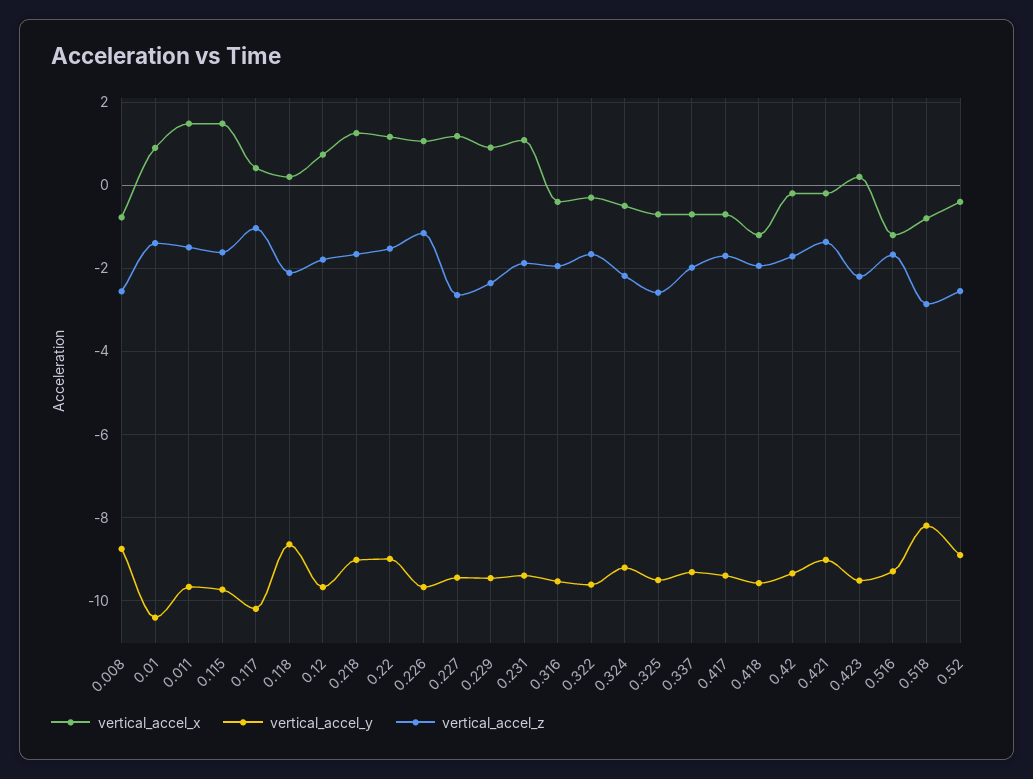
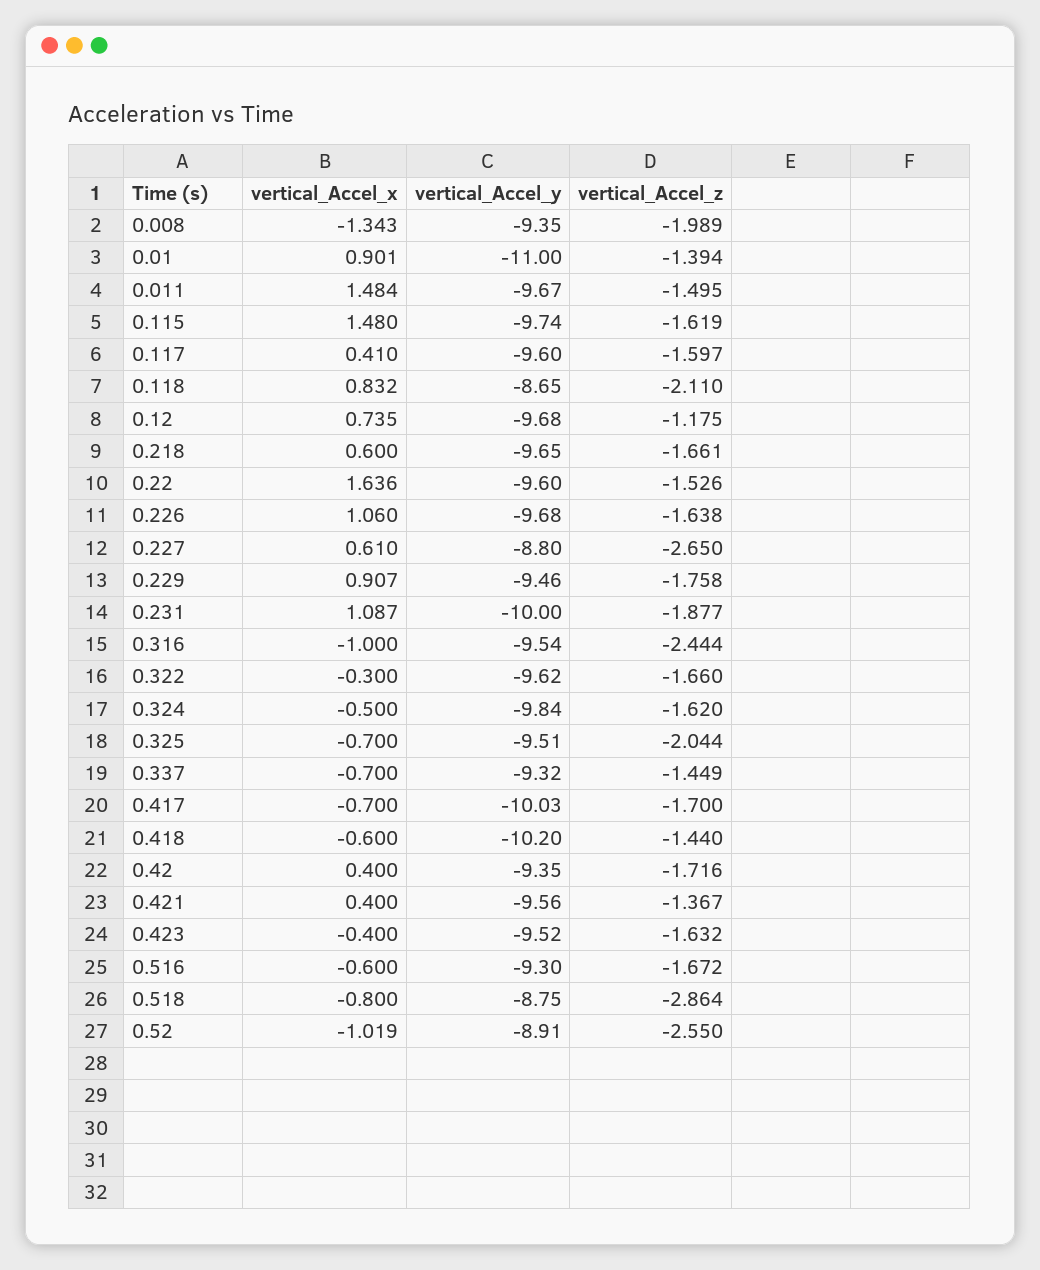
vertical_accel_x, 0.008: -0.8 -> -1.343
vertical_accel_y, 0.008: -8.8 -> -9.35
vertical_accel_z, 0.008: -2.6 -> -1.989
vertical_accel_y, 0.01: -10.4 -> -11
vertical_accel_y, 0.117: -10.2 -> -9.6
vertical_accel_z, 0.117: -1 -> -1.597
vertical_accel_x, 0.118: 0.2 -> 0.832
vertical_accel_z, 0.12: -1.8 -> -1.175
vertical_accel_x, 0.218: 1.2 -> 0.6
vertical_accel_y, 0.218: -9 -> -9.65
vertical_accel_x, 0.22: 1.2 -> 1.636
vertical_accel_y, 0.22: -9 -> -9.6
vertical_accel_z, 0.226: -1.2 -> -1.638
vertical_accel_x, 0.227: 1.2 -> 0.61
vertical_accel_y, 0.227: -9.4 -> -8.8
vertical_accel_z, 0.229: -2.4 -> -1.758
vertical_accel_y, 0.231: -9.4 -> -10
vertical_accel_x, 0.316: -0.4 -> -1
vertical_accel_z, 0.316: -2 -> -2.444
vertical_accel_y, 0.324: -9.2 -> -9.84
vertical_accel_z, 0.324: -2.2 -> -1.62
vertical_accel_z, 0.325: -2.6 -> -2.044
vertical_accel_z, 0.337: -2 -> -1.449
vertical_accel_y, 0.417: -9.4 -> -10.03
vertical_accel_x, 0.418: -1.2 -> -0.6
vertical_accel_y, 0.418: -9.6 -> -10.2
vertical_accel_z, 0.418: -2 -> -1.44
vertical_accel_x, 0.42: -0.2 -> 0.4
vertical_accel_x, 0.421: -0.2 -> 0.4
vertical_accel_y, 0.421: -9 -> -9.56
vertical_accel_x, 0.423: 0.2 -> -0.4
vertical_accel_z, 0.423: -2.2 -> -1.632
vertical_accel_x, 0.516: -1.2 -> -0.6
vertical_accel_y, 0.518: -8.2 -> -8.75
vertical_accel_x, 0.52: -0.4 -> -1.019

